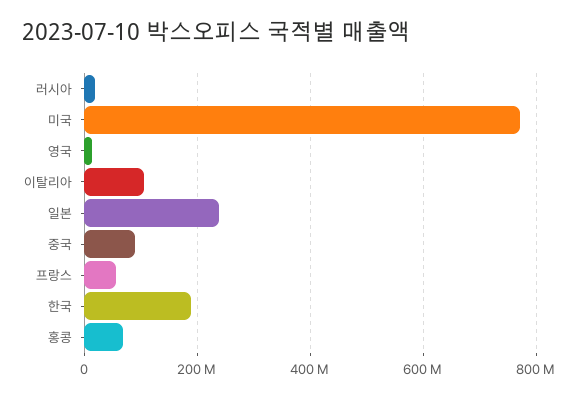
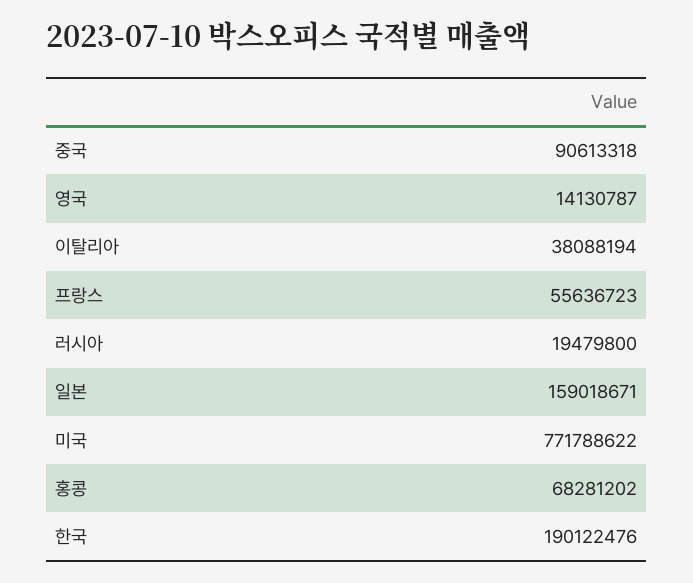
이탈리아: 100000000 -> 38088194
일본: 240000000 -> 159018671

